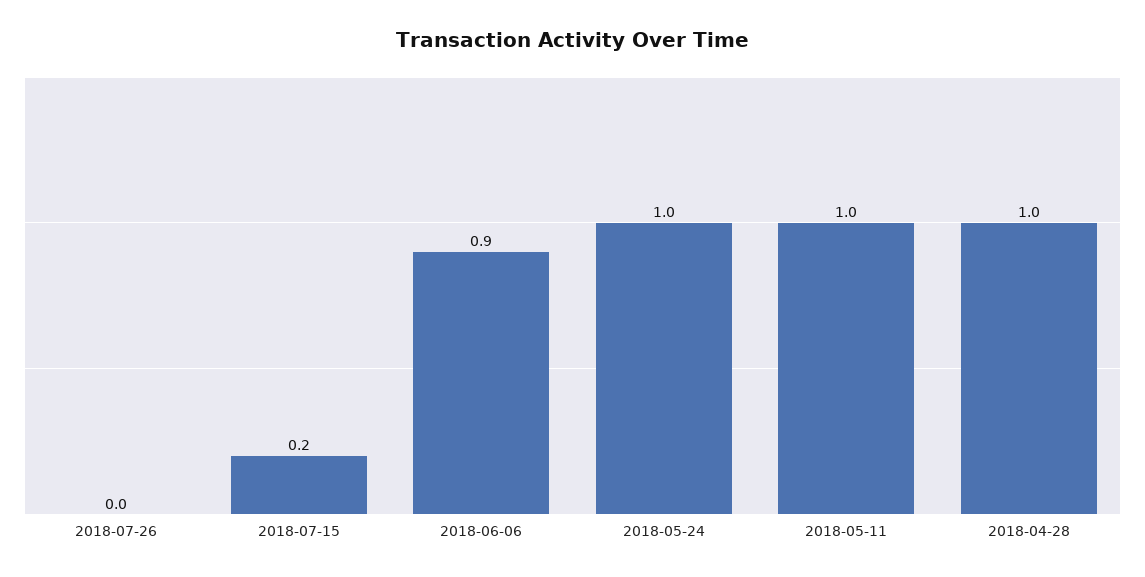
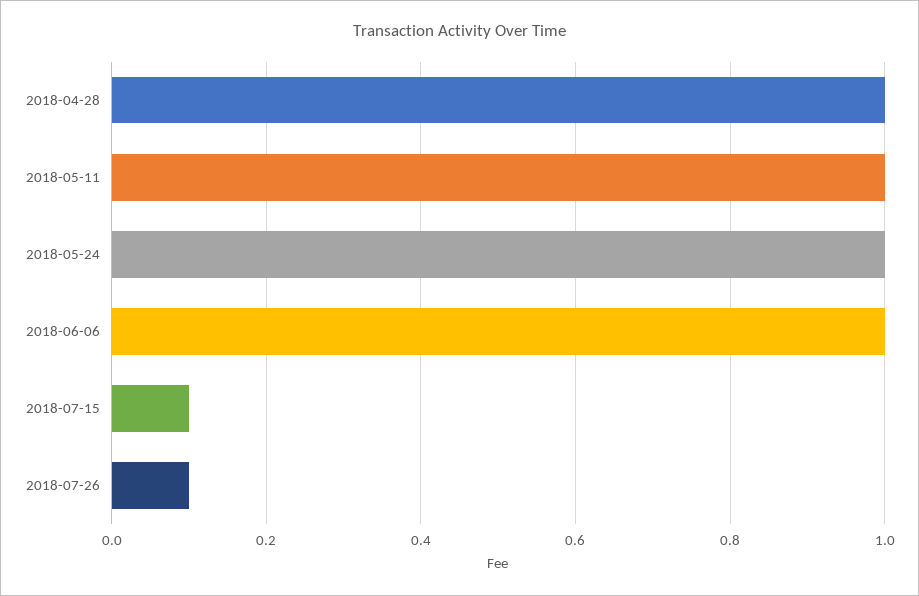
2018-07-26: 0 -> 0.1
2018-07-15: 0.2 -> 0.1
2018-06-06: 0.9 -> 1

